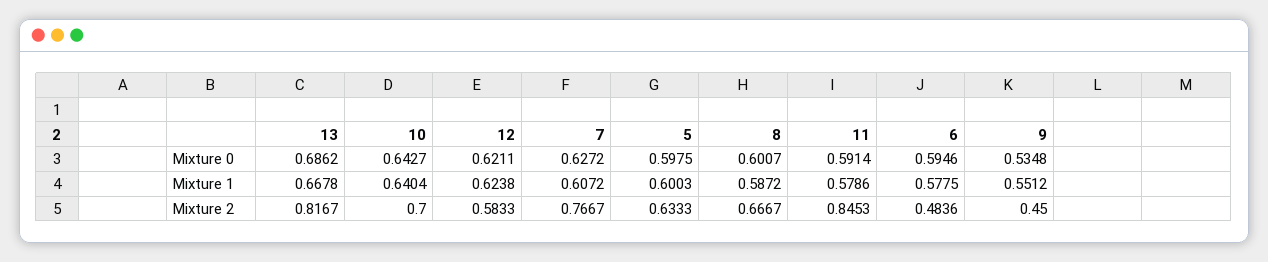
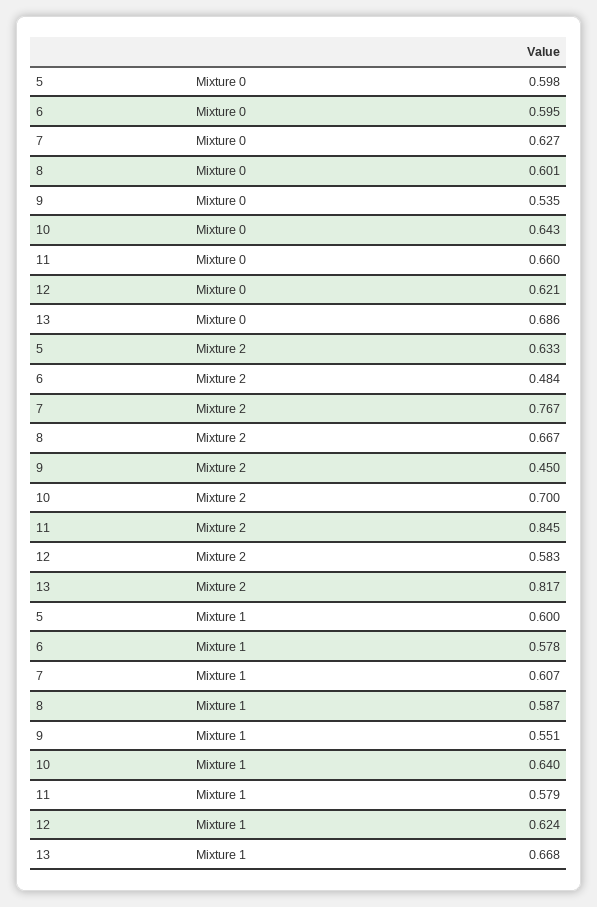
11, Mixture 0: 0.5914 -> 0.66

